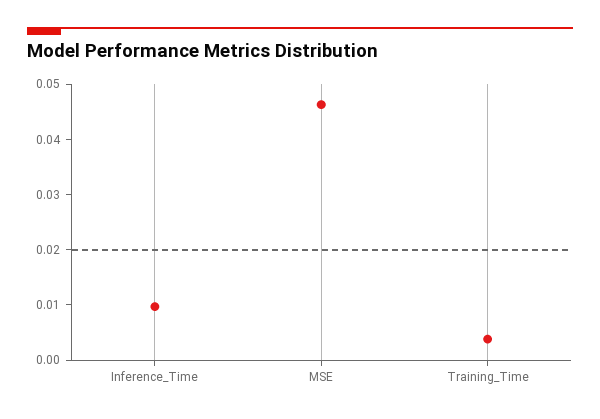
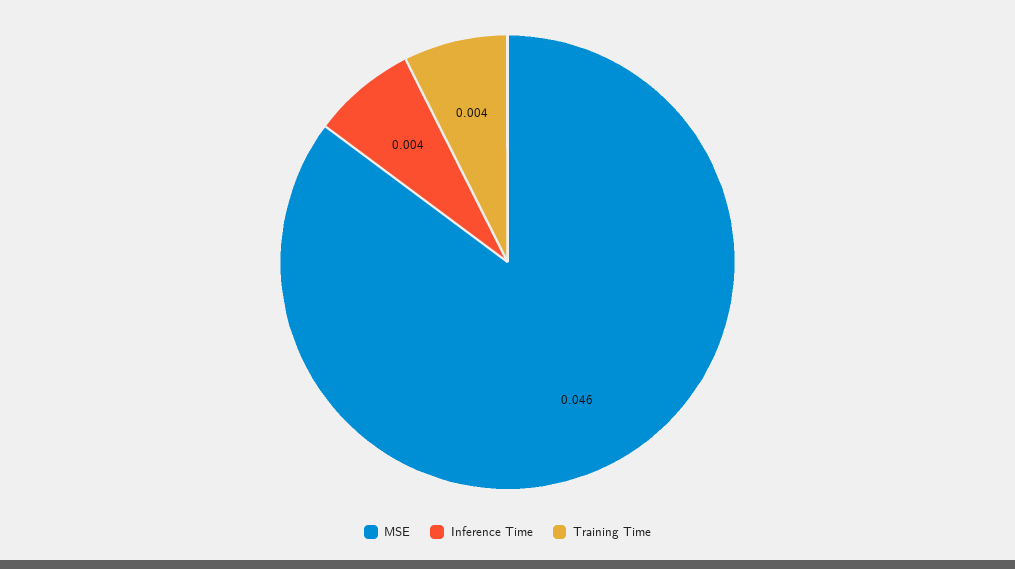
Inference_Time: 0.01 -> 0.004

